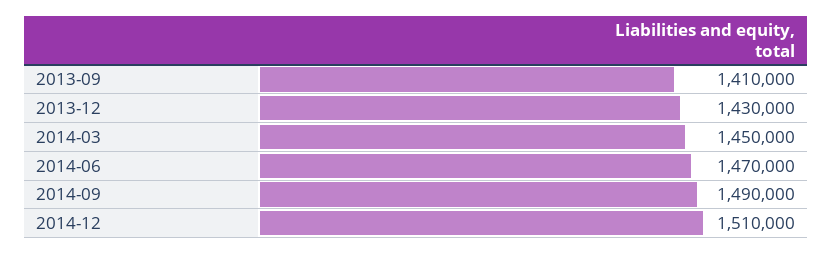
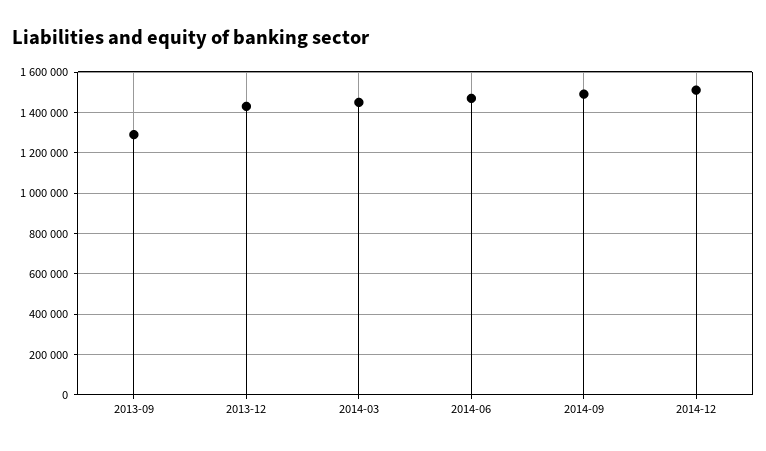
2013-09: 1410000 -> 1300000

